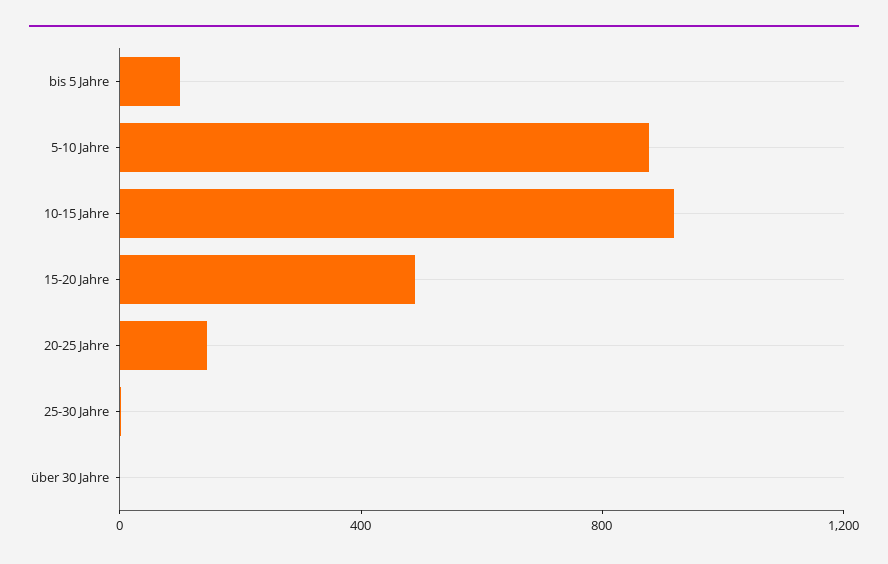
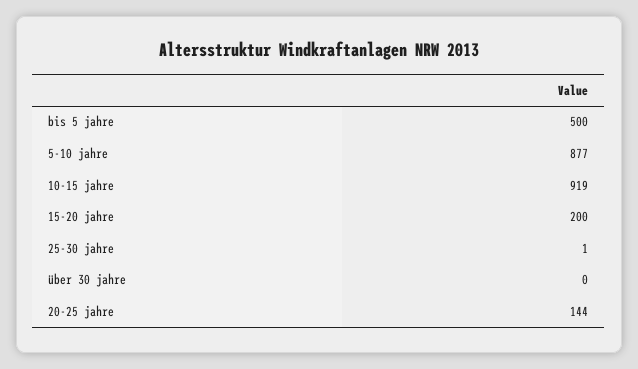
bis 5 Jahre: 100 -> 500
15-20 Jahre: 500 -> 200

